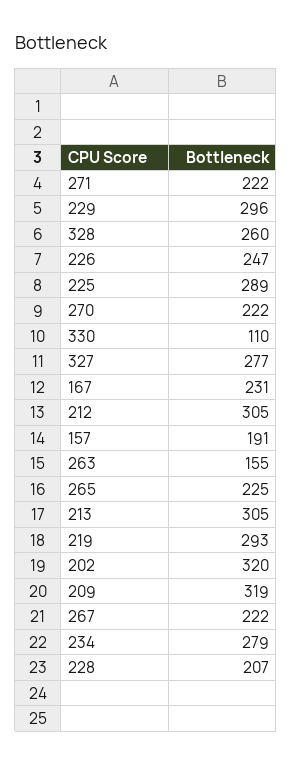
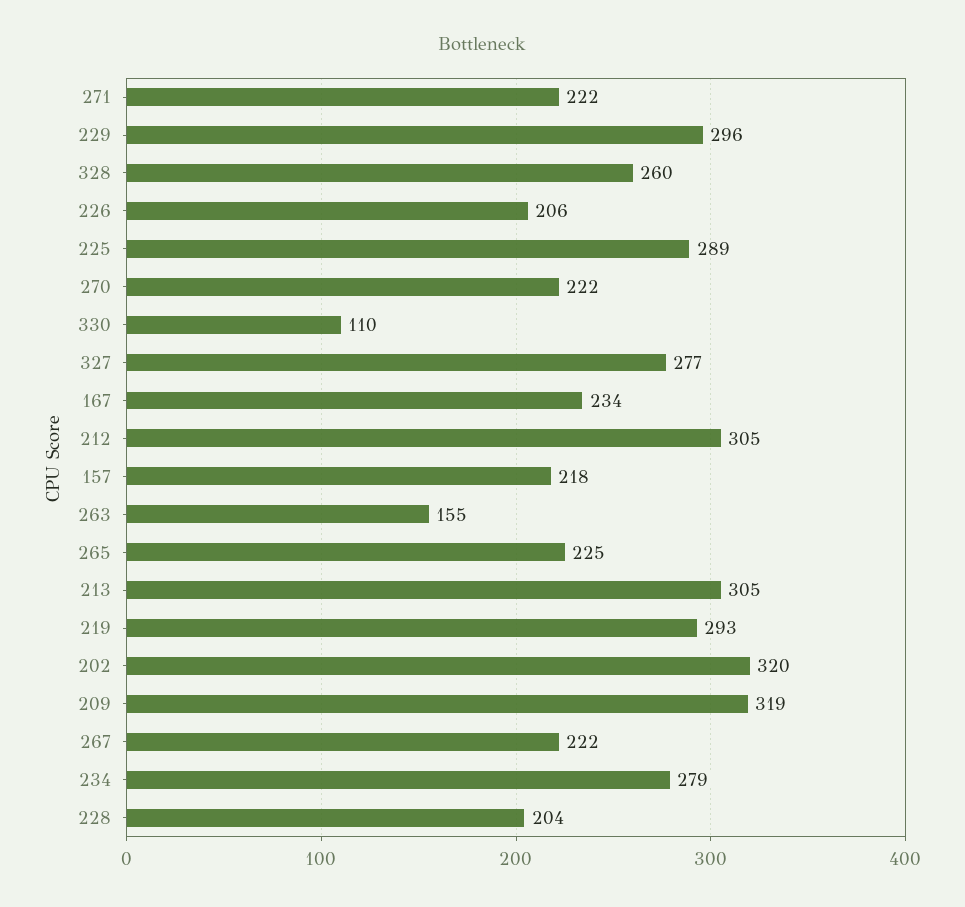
226: 247 -> 206
167: 231 -> 234
157: 191 -> 218
228: 207 -> 204

